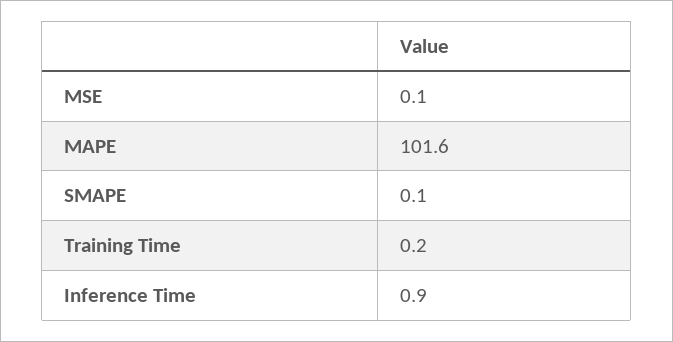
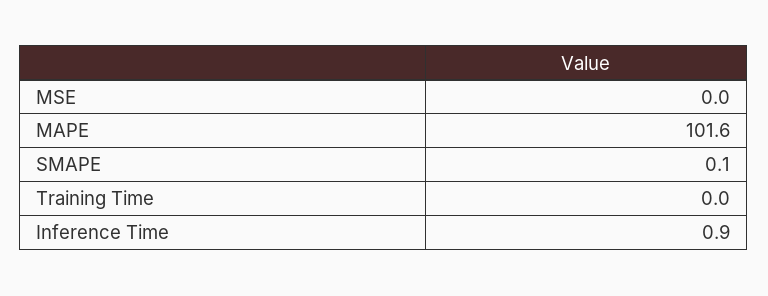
MSE: 0.1 -> 0
Training Time: 0.2 -> 0

